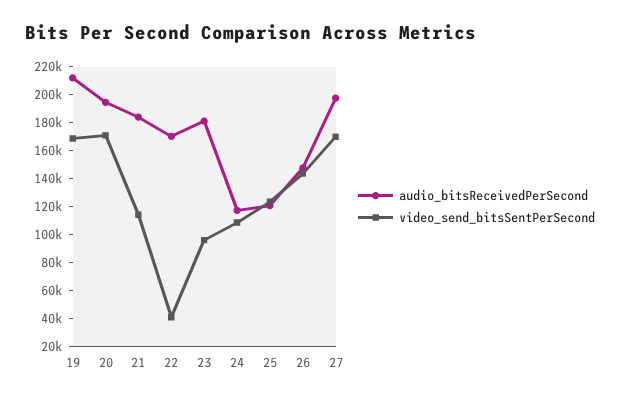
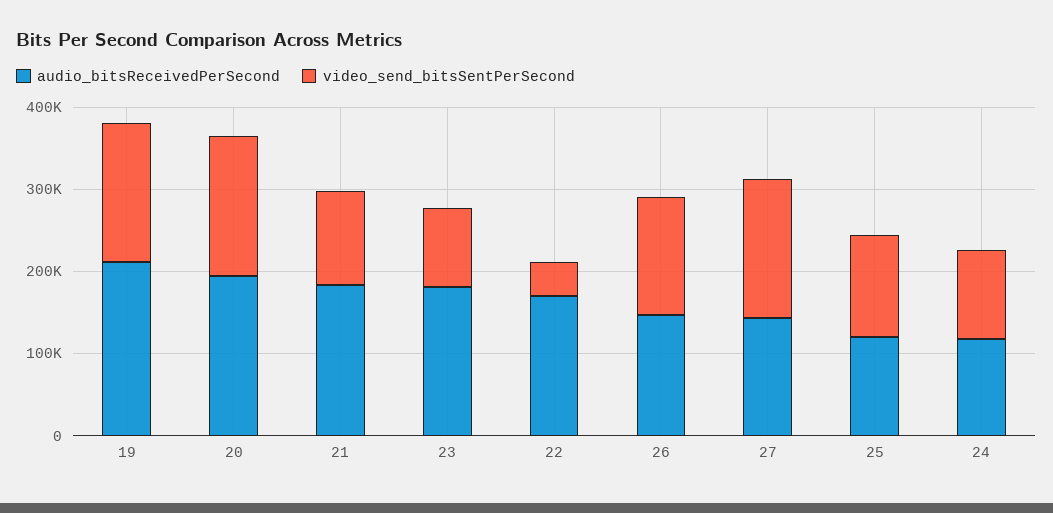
audio_bitsReceivedPerSecond, 27: 200000 -> 140000

